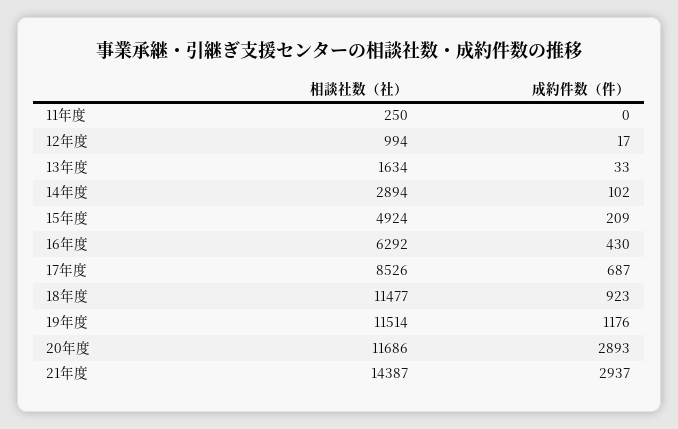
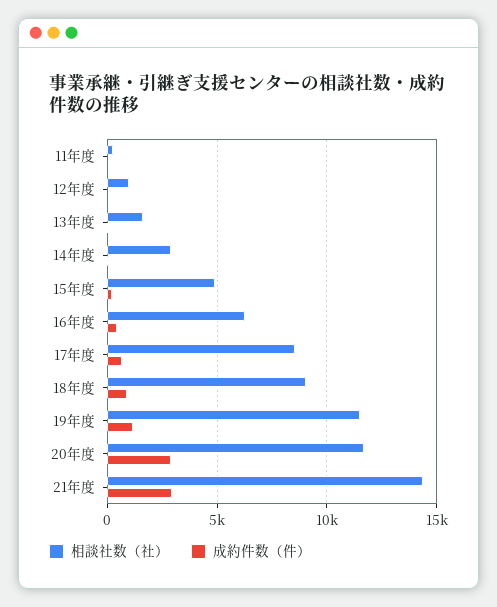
相談社数（社）, 18年度: 11477 -> 9000

